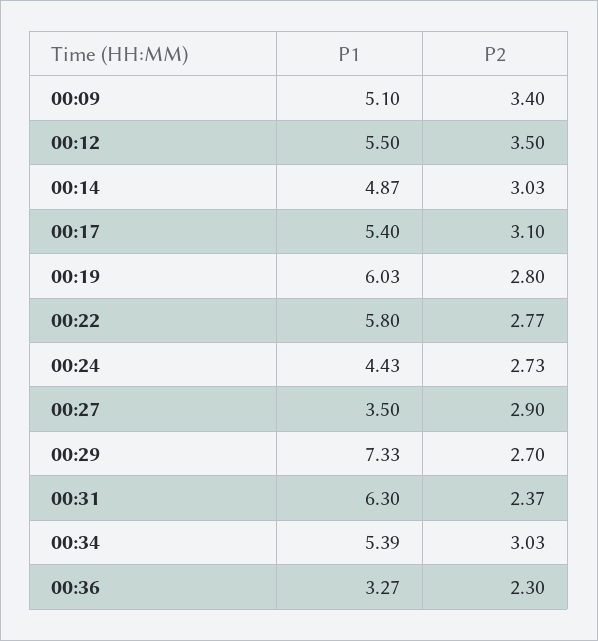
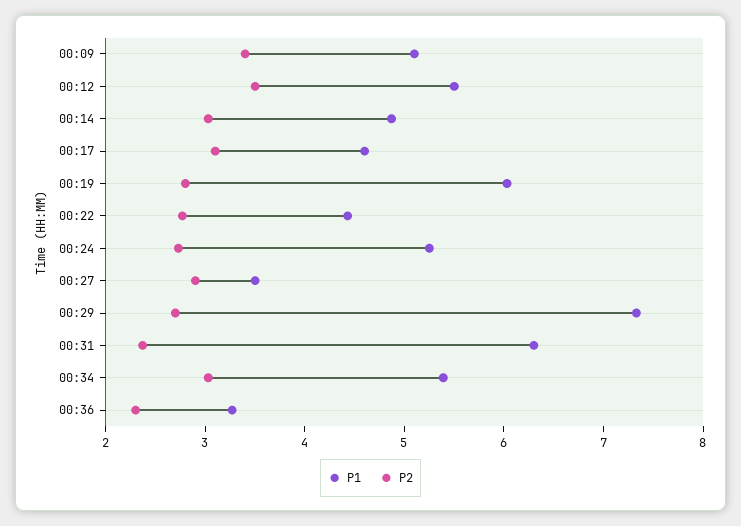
P1, 00:17: 5.4 -> 4.6
P1, 00:22: 5.8 -> 4.4
P1, 00:24: 4.43 -> 5.2

